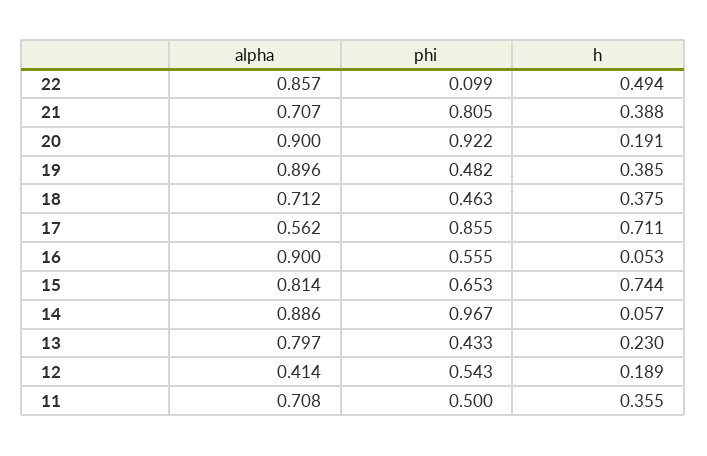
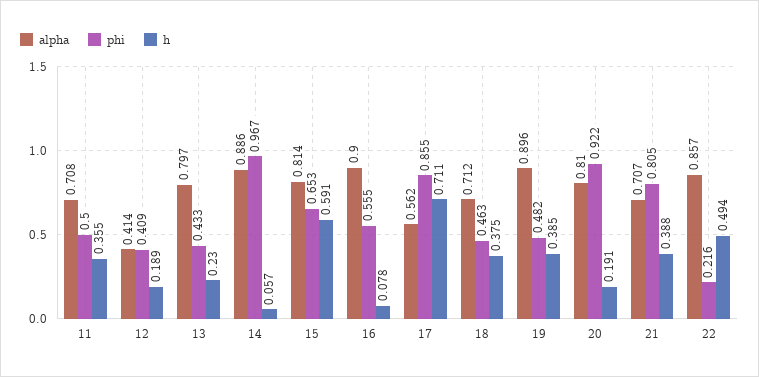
phi, 22: 0.099 -> 0.216
alpha, 20: 0.9 -> 0.81
h, 16: 0.053 -> 0.078
h, 15: 0.744 -> 0.591
phi, 12: 0.543 -> 0.409

